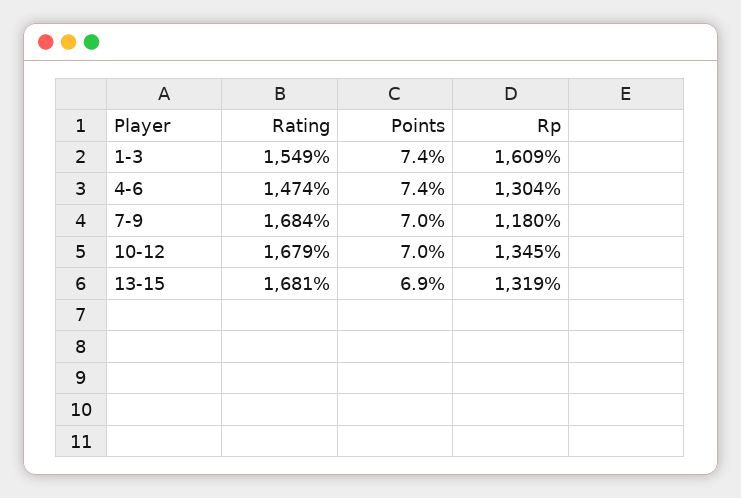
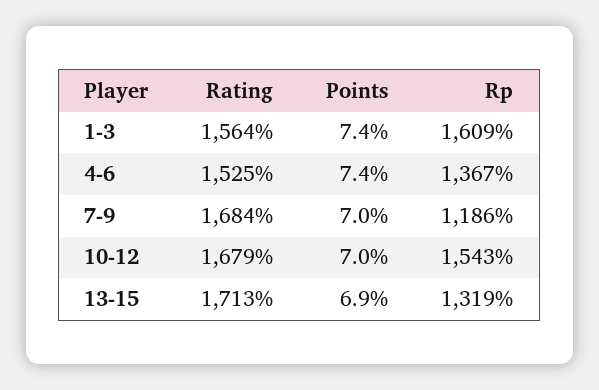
Rating, 1-3: 1549 -> 1564
Rating, 4-6: 1474 -> 1525
Rp, 4-6: 1304 -> 1367
Rp, 7-9: 1180 -> 1186
Rp, 10-12: 1345 -> 1543
Rating, 13-15: 1681 -> 1713

